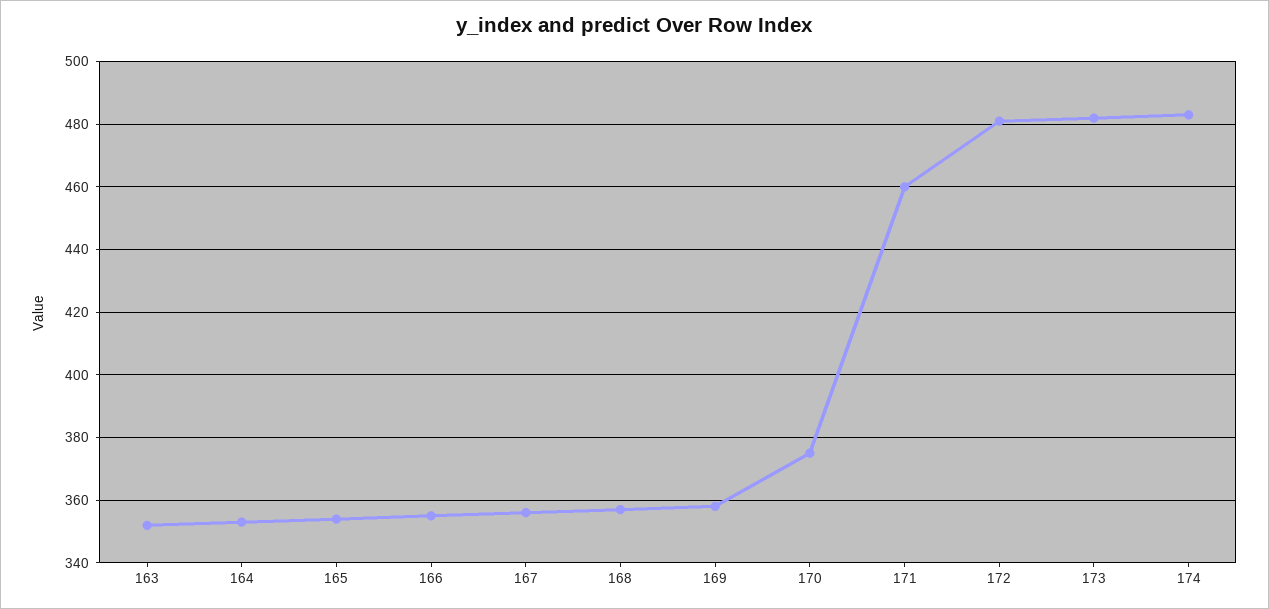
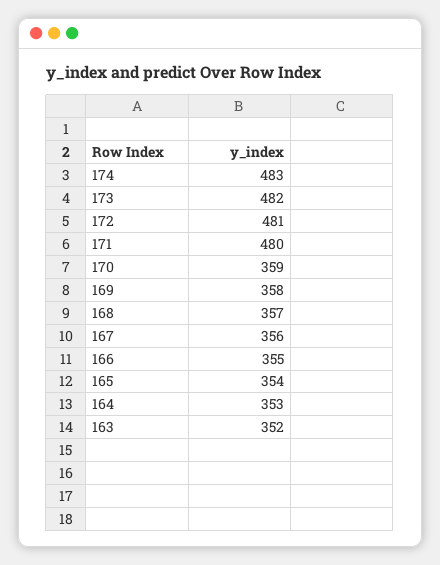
170: 375 -> 359
171: 460 -> 480

